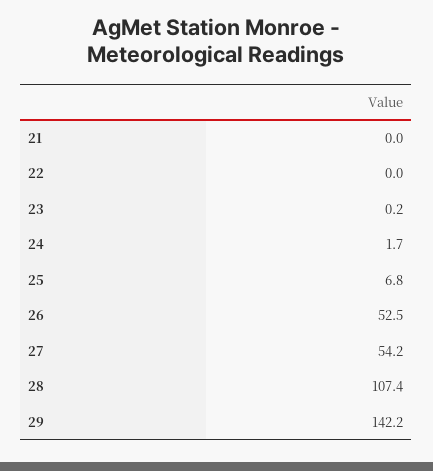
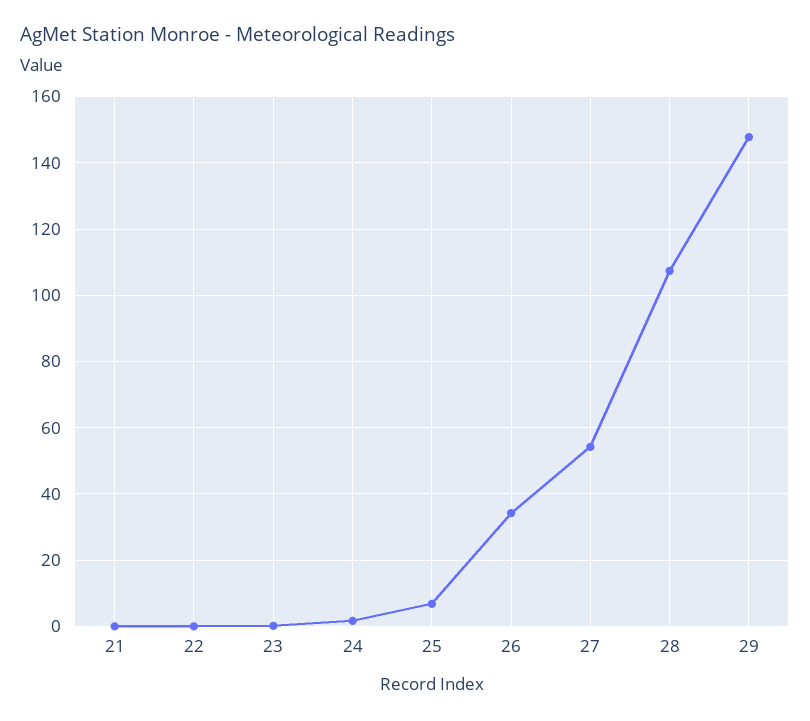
26: 52.5 -> 34
29: 142.2 -> 148

